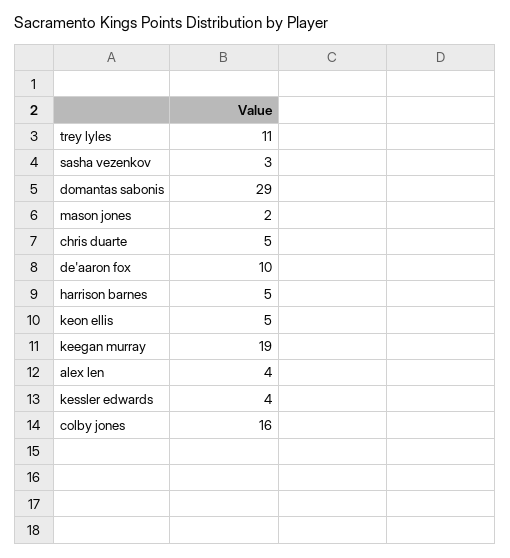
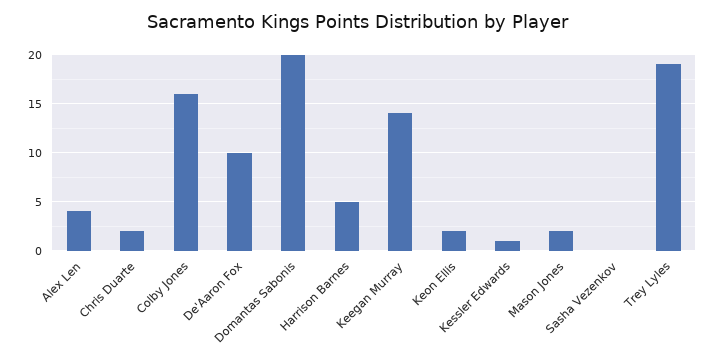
trey lyles: 11 -> 19
sasha vezenkov: 3 -> 0
domantas sabonis: 29 -> 20
chris duarte: 5 -> 2
keon ellis: 5 -> 2
keegan murray: 19 -> 14
kessler edwards: 4 -> 1

